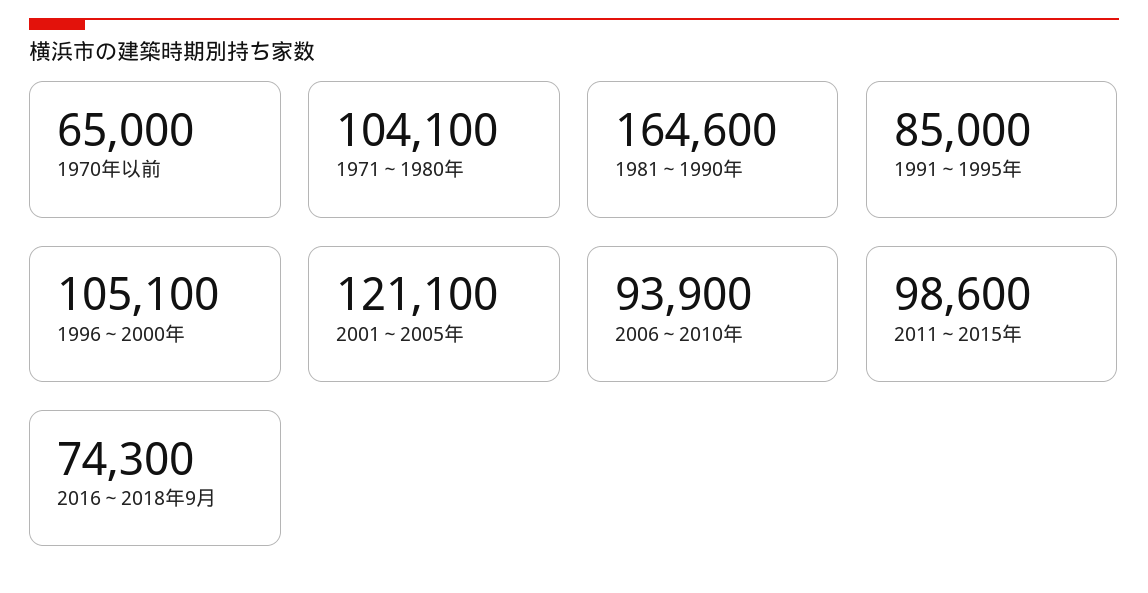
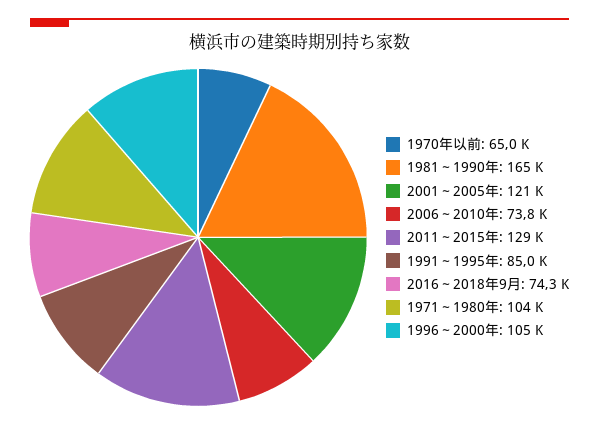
2006～2010年: 93900 -> 73800
2011～2015年: 98600 -> 129000

